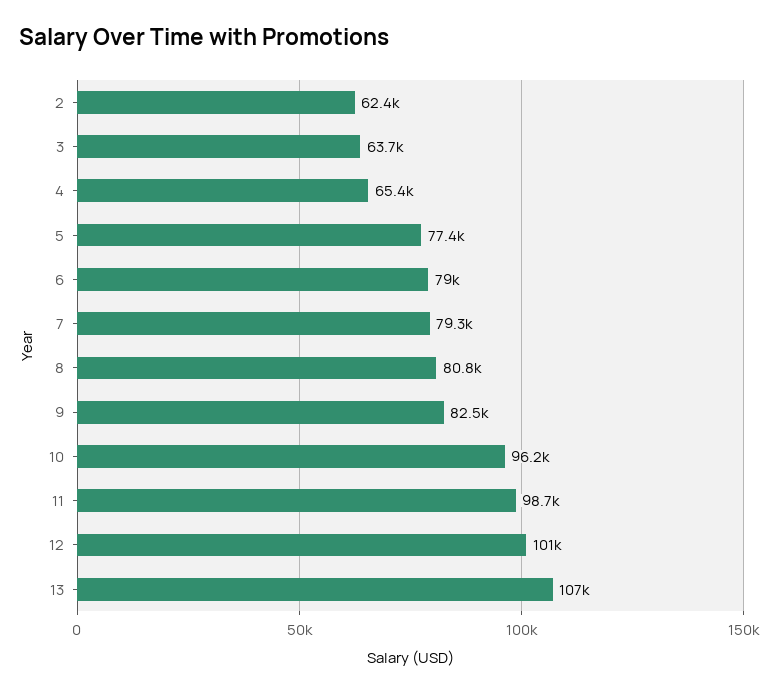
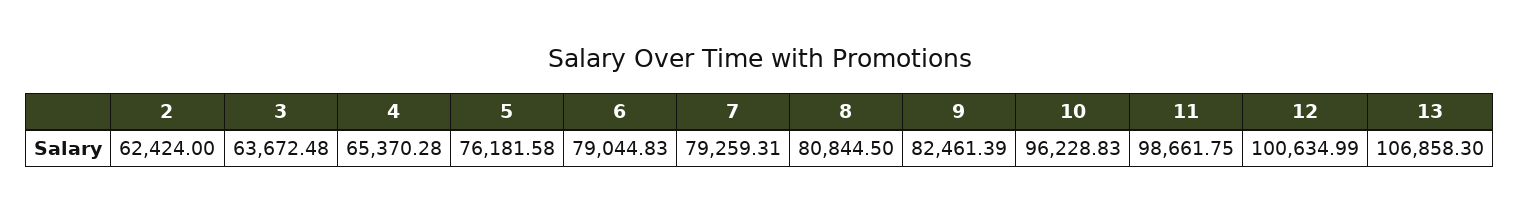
5: 77400 -> 76181.58

